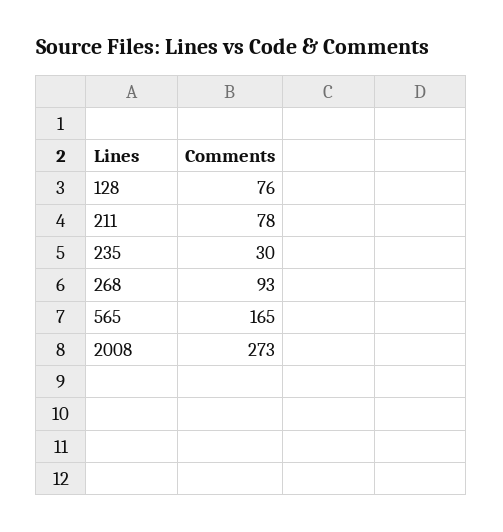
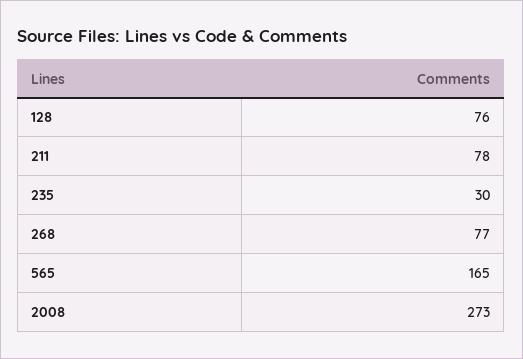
268: 93 -> 77

